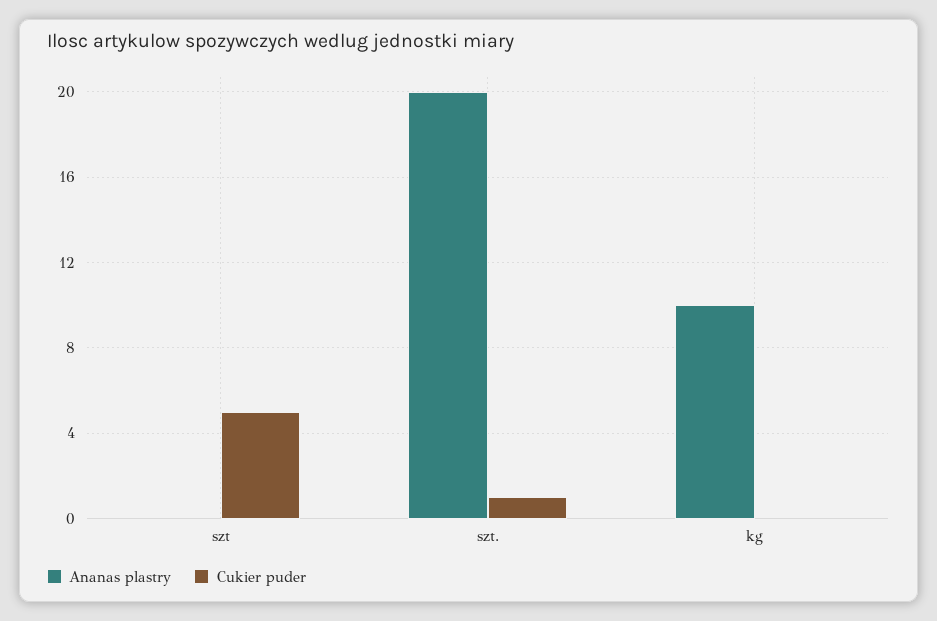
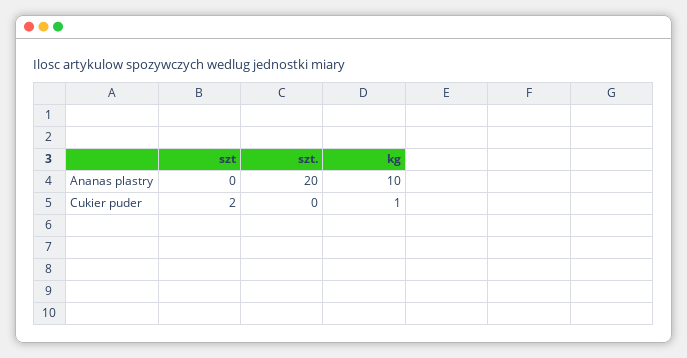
Cukier puder, szt: 5 -> 2
Cukier puder, szt.: 1 -> 0
Cukier puder, kg: 0 -> 1

